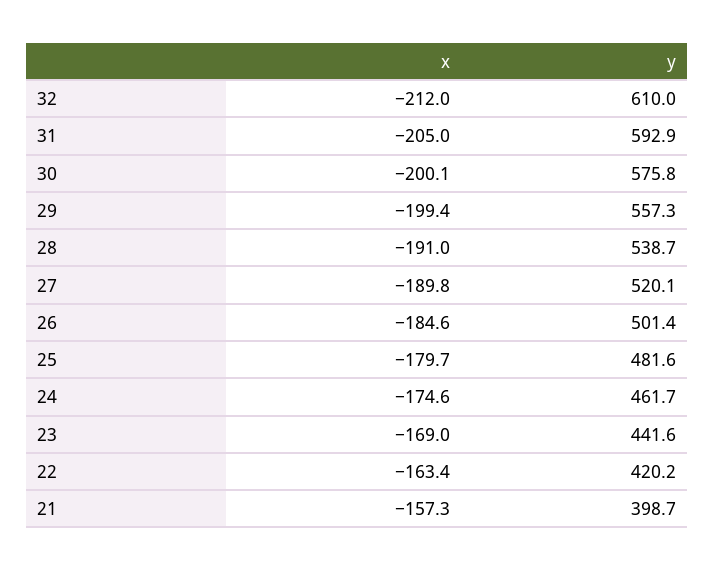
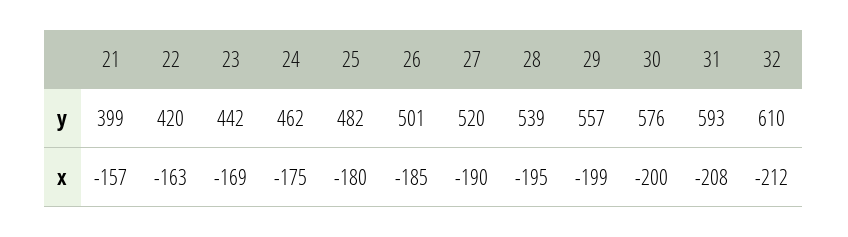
x, 31: -205 -> -208
x, 28: -191 -> -195

